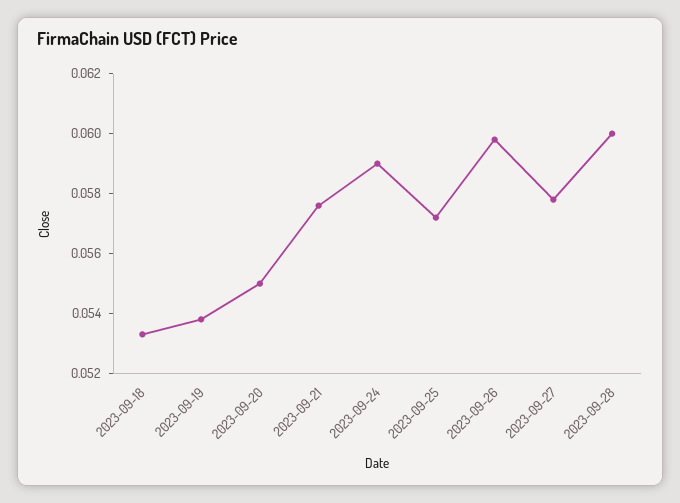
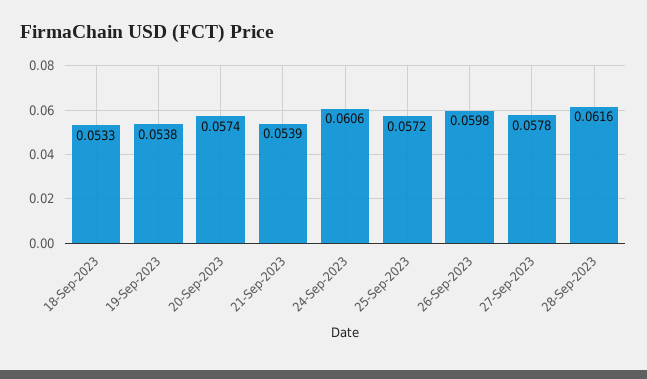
2023-09-20: 0.055 -> 0.0574
2023-09-21: 0.0575 -> 0.0539
2023-09-24: 0.059 -> 0.0606
2023-09-28: 0.06 -> 0.0616

